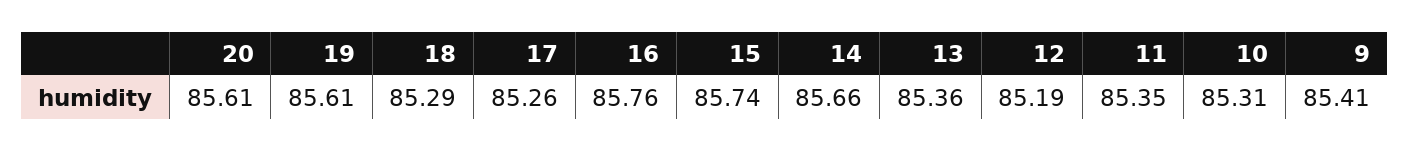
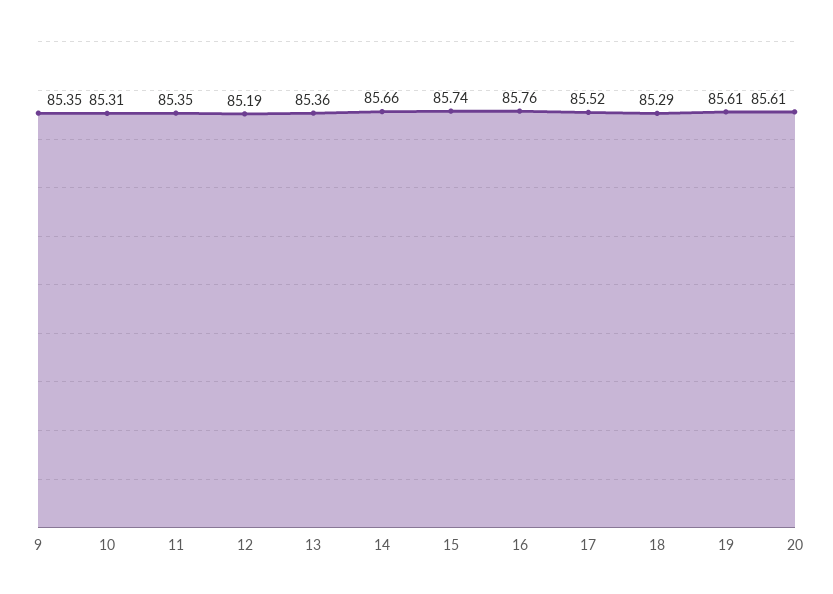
17: 85.26 -> 85.52
9: 85.41 -> 85.35

